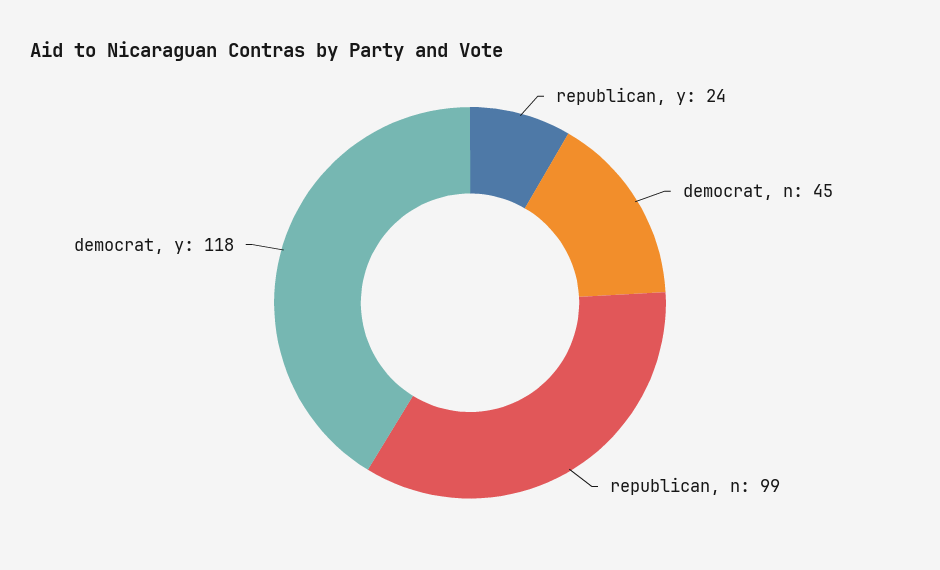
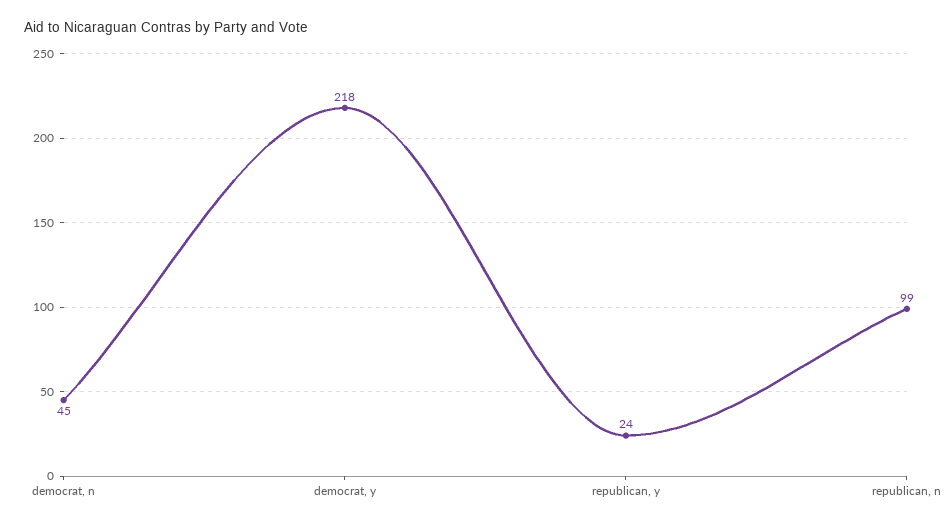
democrat, y: 118 -> 218

